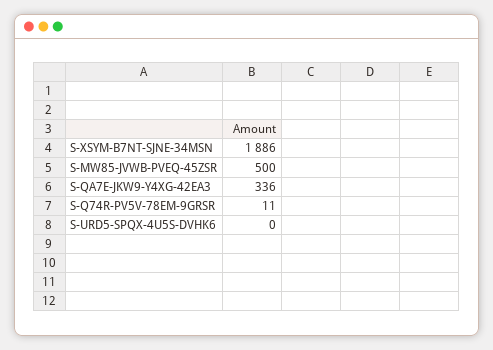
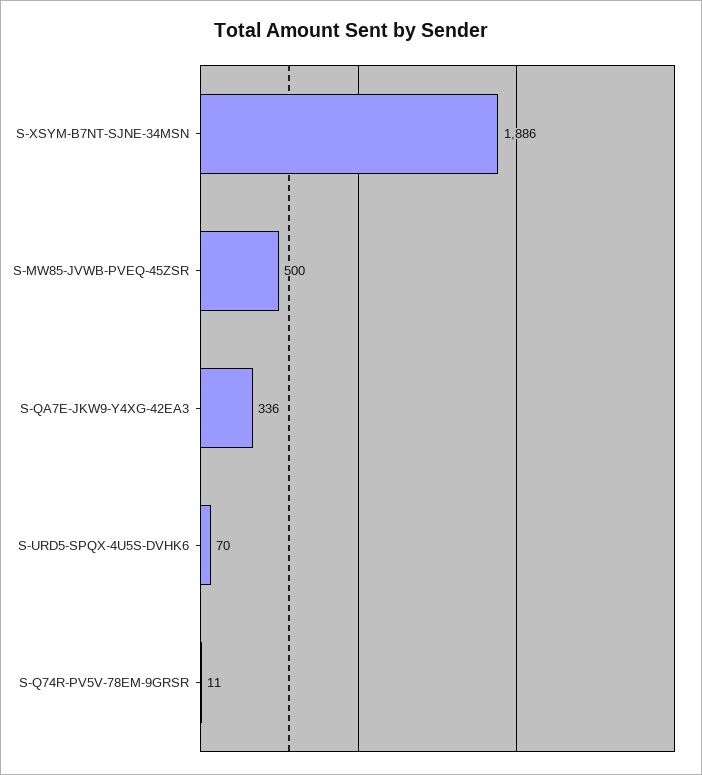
S-URD5-SPQX-4U5S-DVHK6: 0 -> 70

